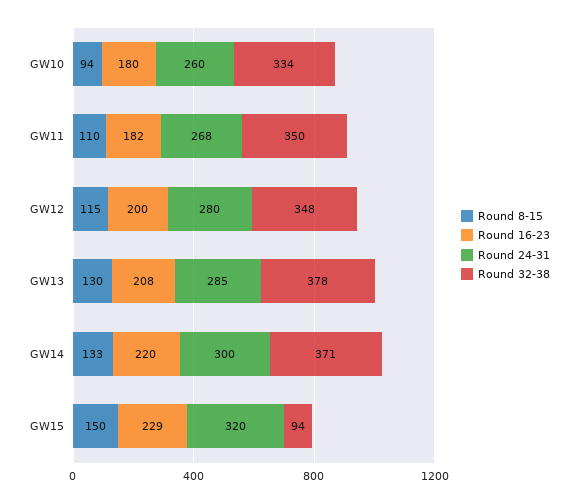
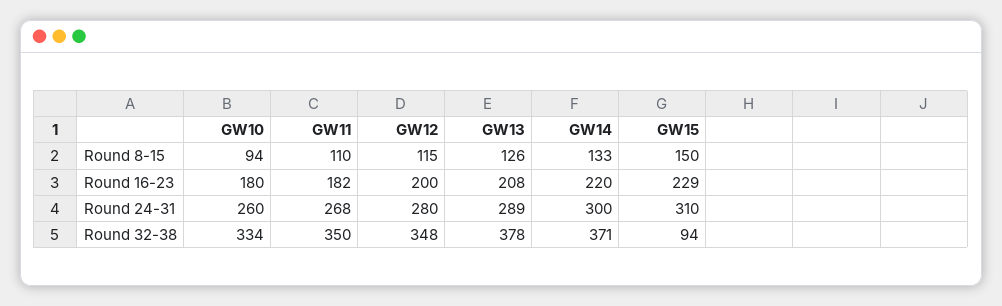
Round 8-15, GW13: 130 -> 126
Round 24-31, GW13: 285 -> 289
Round 24-31, GW15: 320 -> 310

